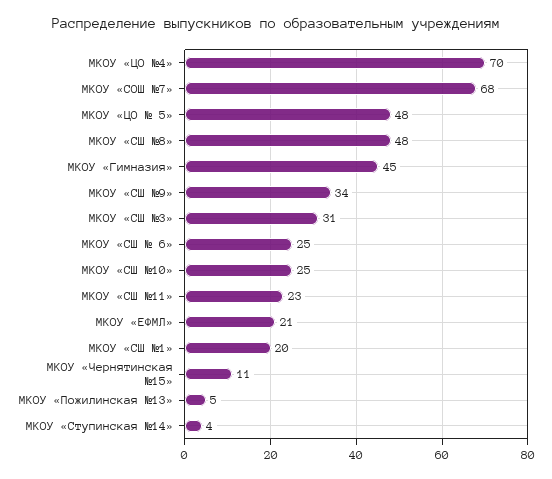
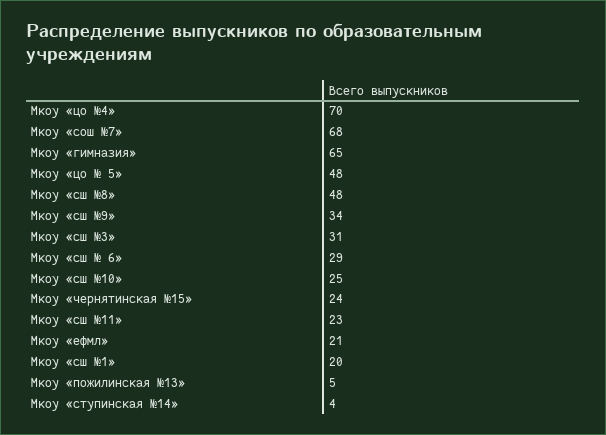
МКОУ «Гимназия»: 45 -> 65
МКОУ «СШ № 6»: 25 -> 29
МКОУ «Чернятинская №15»: 11 -> 24

